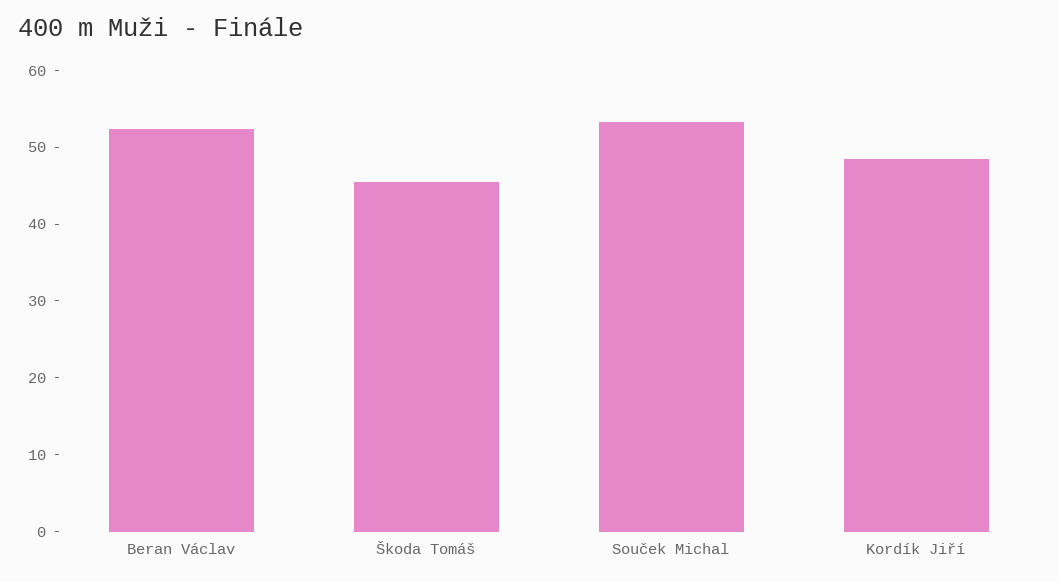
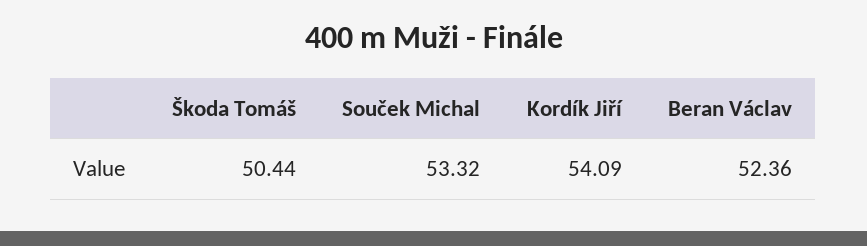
Škoda Tomáš: 46 -> 50.44
Kordík Jiří: 48 -> 54.09

